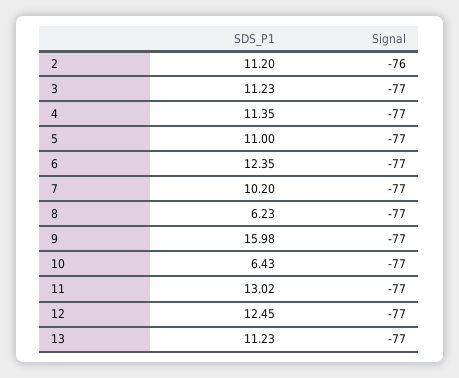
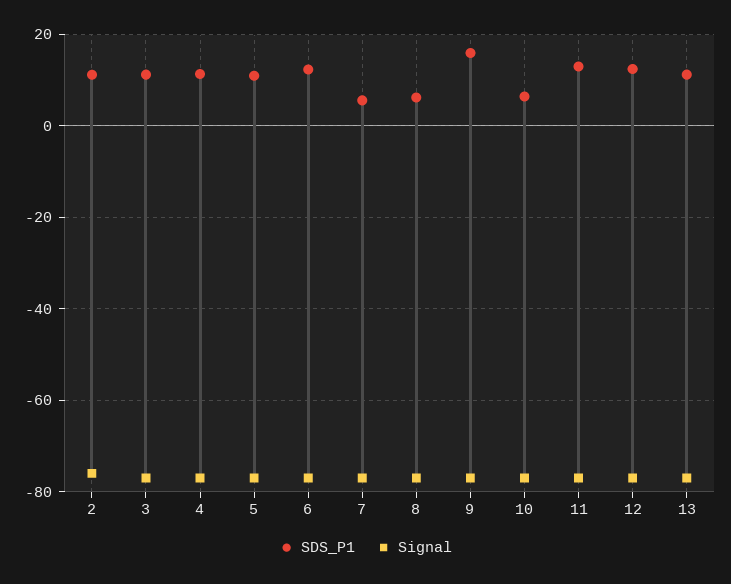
SDS_P1, 7: 10.2 -> 6

